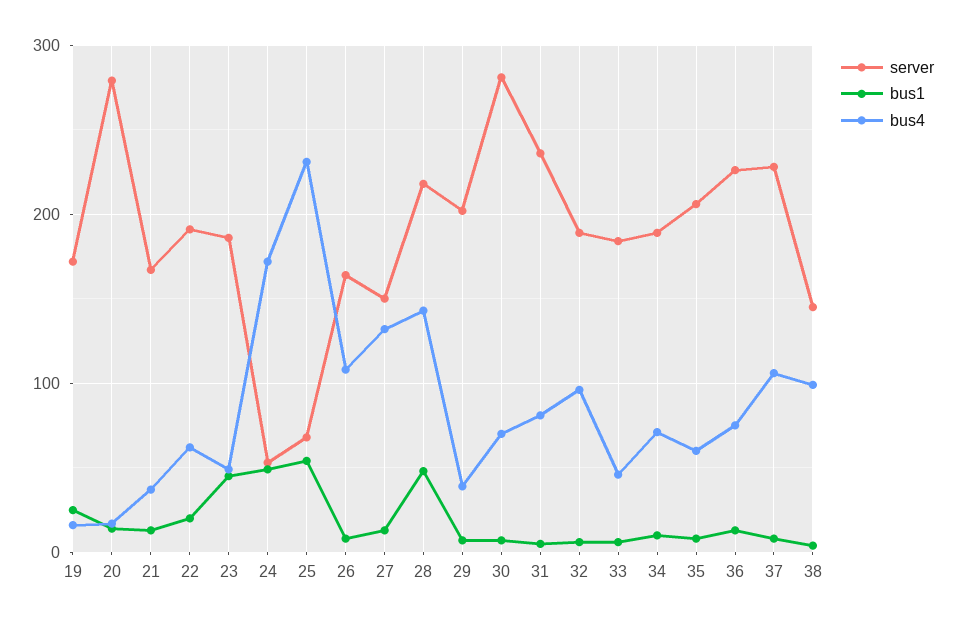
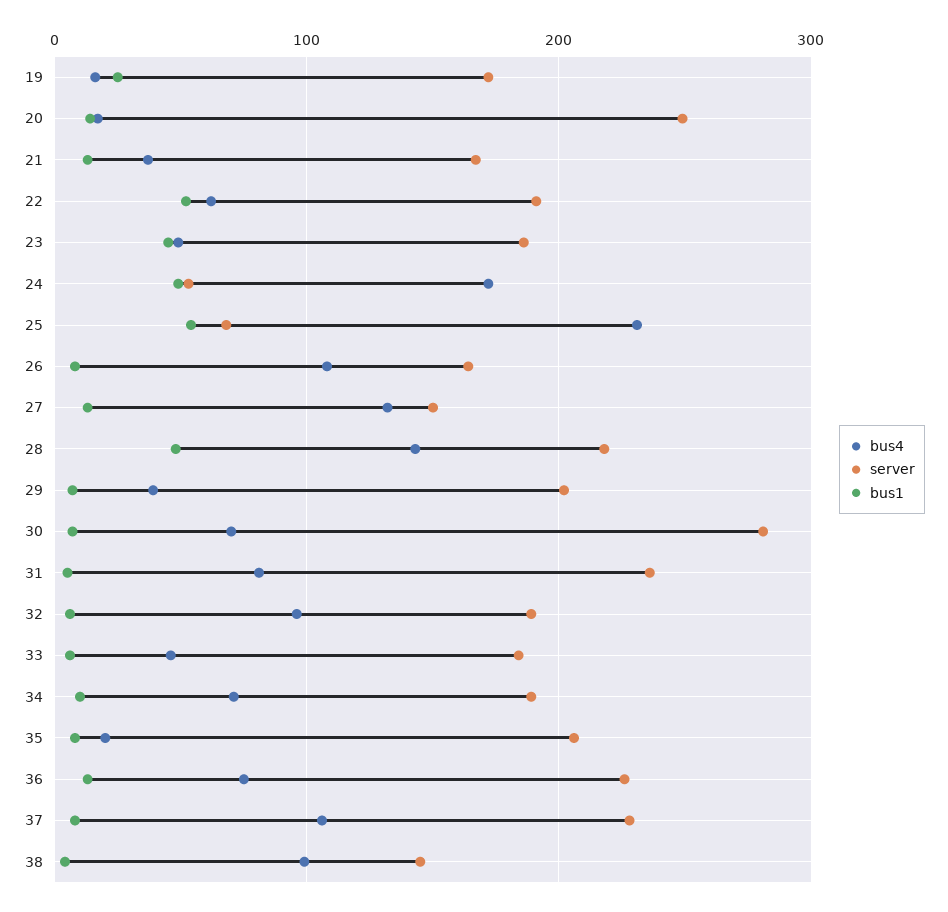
server, 20: 280 -> 250
bus1, 22: 20 -> 50
bus4, 35: 60 -> 20

